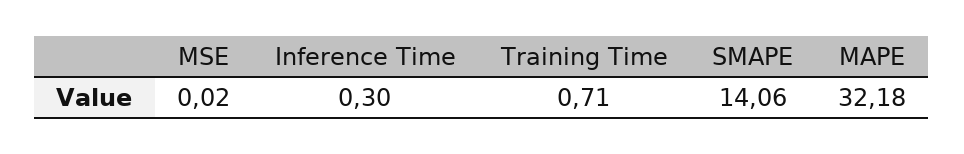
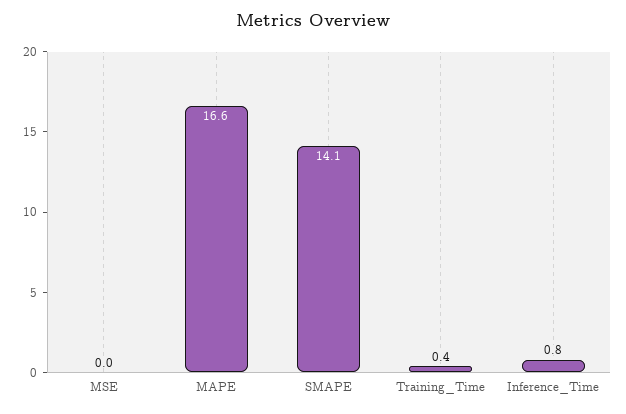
Inference Time: 0.3 -> 0.8
Training Time: 0.71 -> 0.4
MAPE: 32.18 -> 16.6

